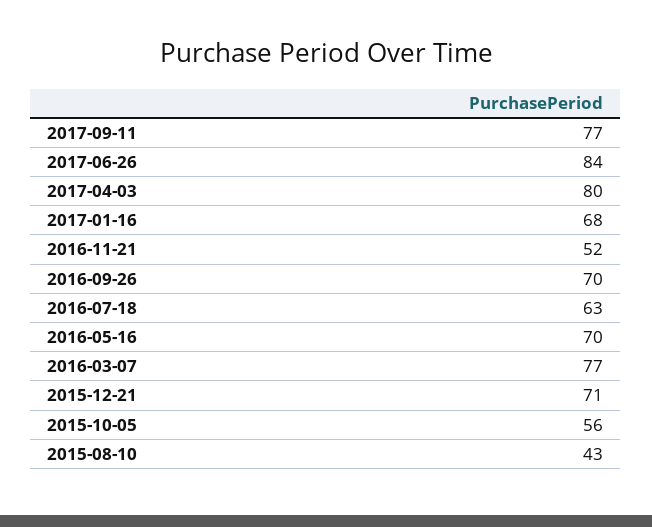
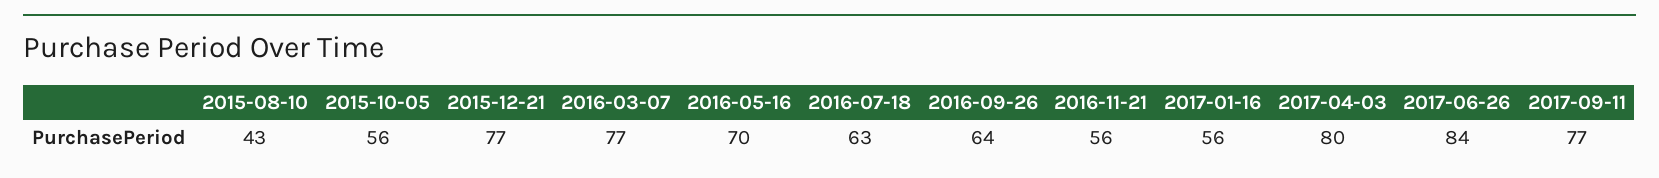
2017-01-16: 68 -> 56
2016-11-21: 52 -> 56
2016-09-26: 70 -> 64
2015-12-21: 71 -> 77

